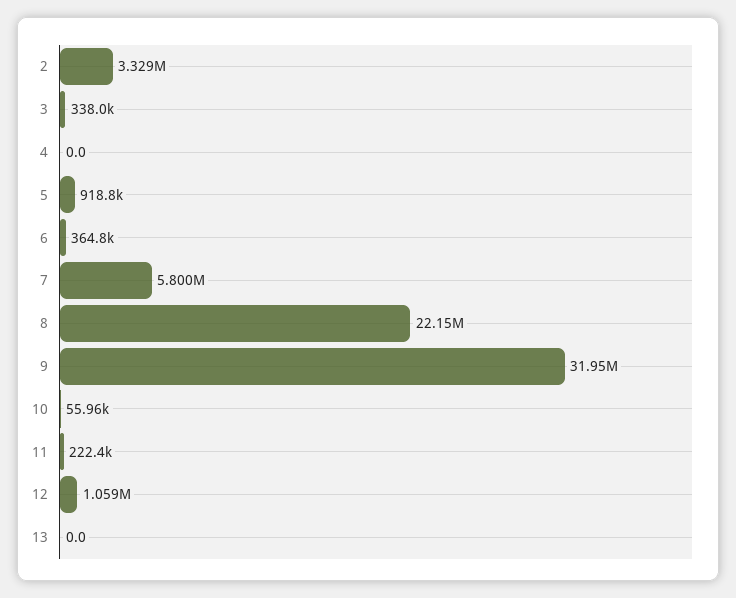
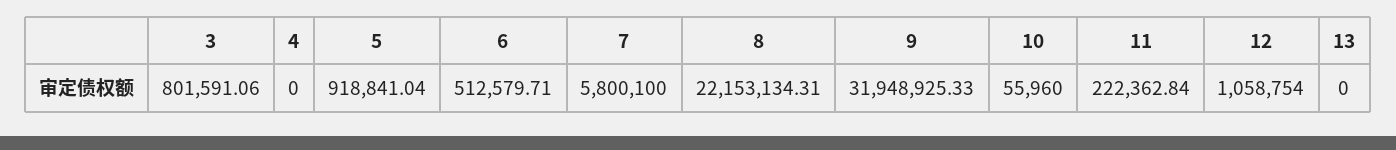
2: 3329000 -> none
3: 338000 -> 801591.06
6: 364800 -> 512579.71

